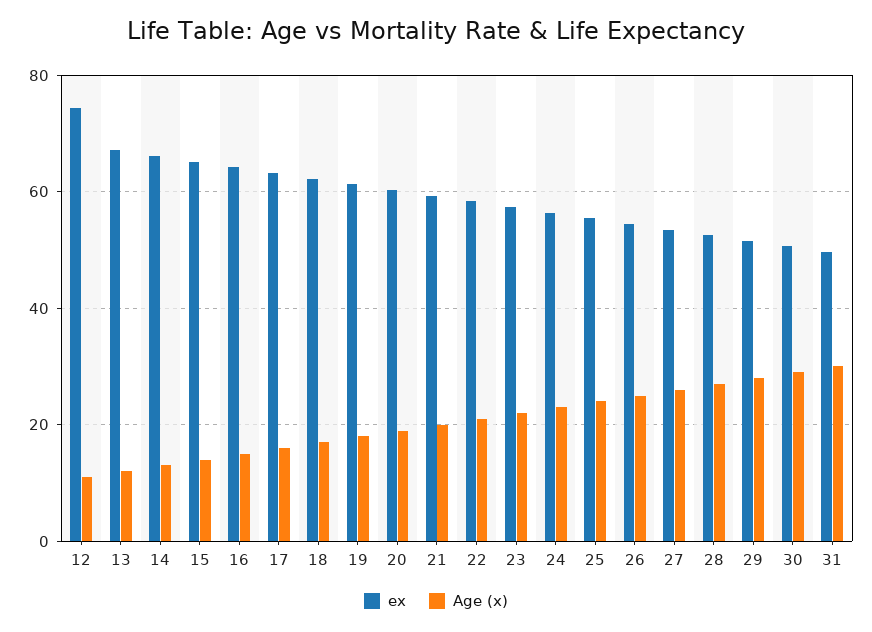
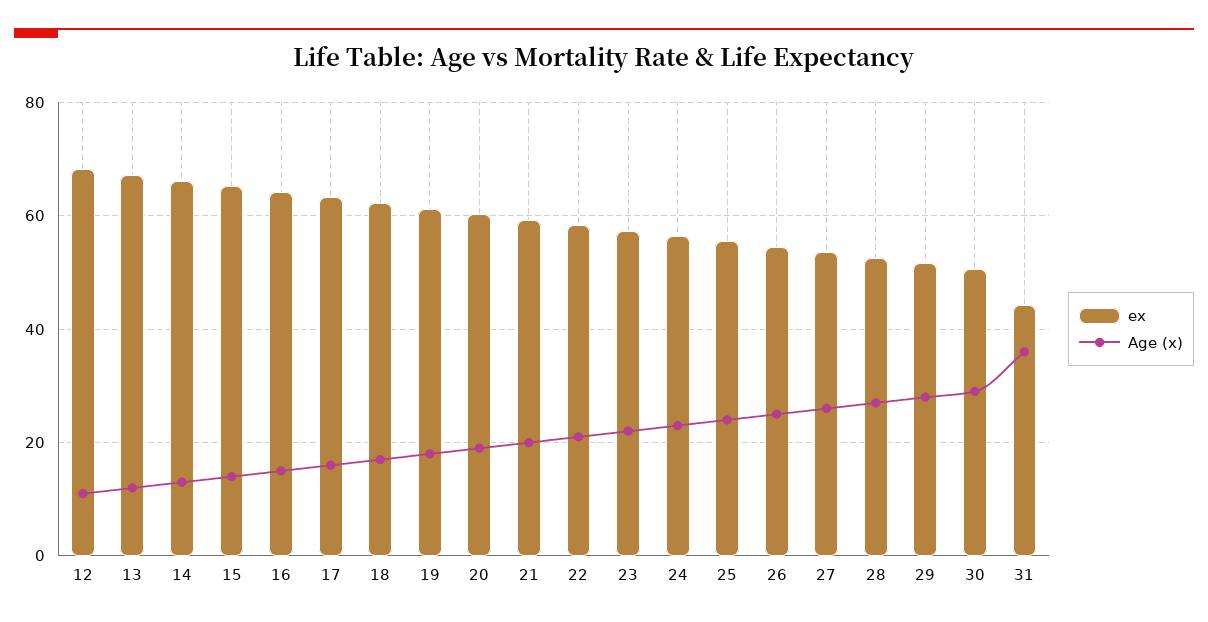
ex, 12: 74 -> 68
ex, 31: 50 -> 44
Age (x), 31: 30 -> 36

